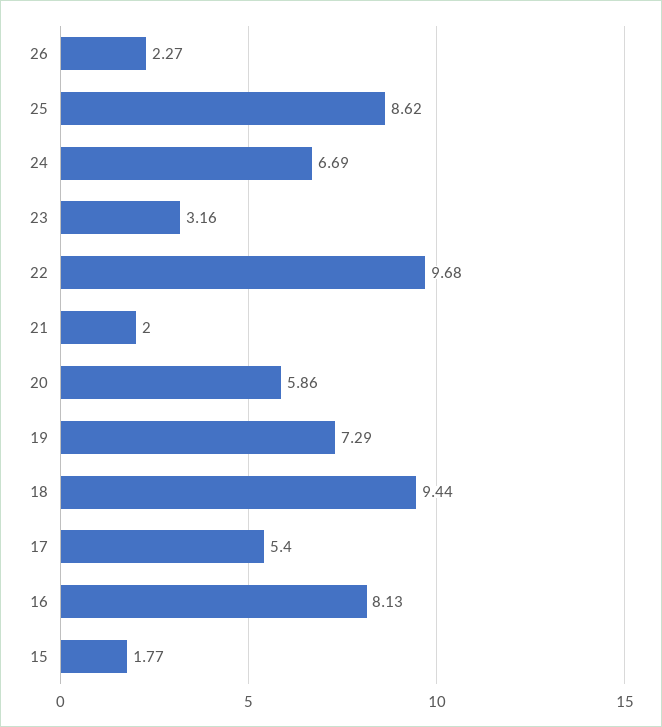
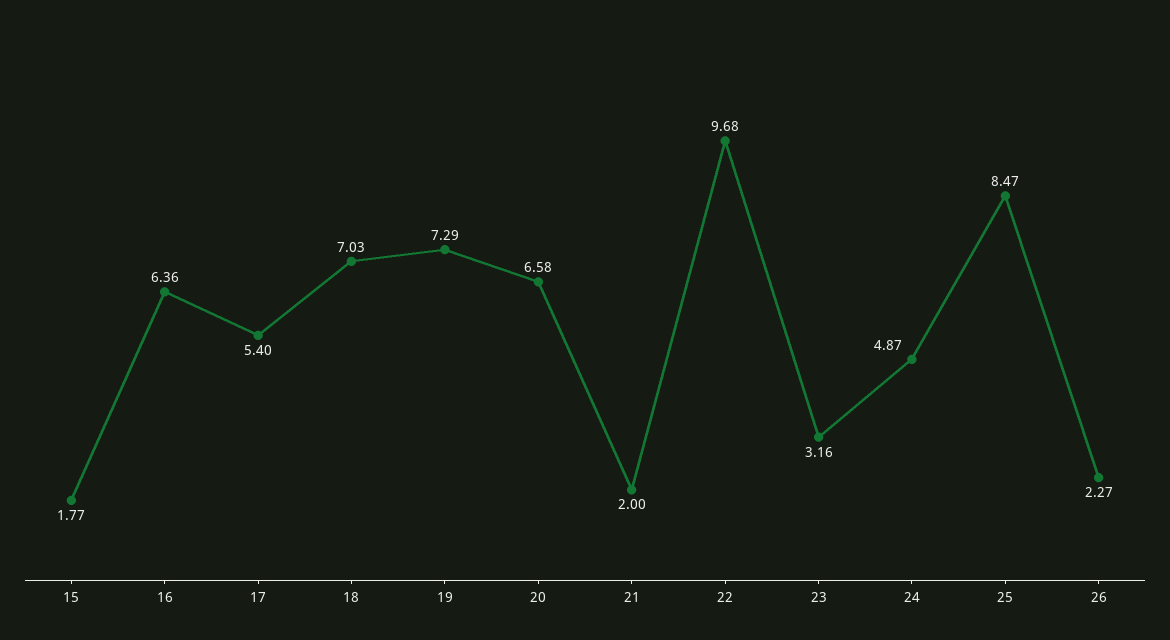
25: 8.62 -> 8.47
24: 6.69 -> 4.87
20: 5.86 -> 6.58
18: 9.44 -> 7.03
16: 8.13 -> 6.36

